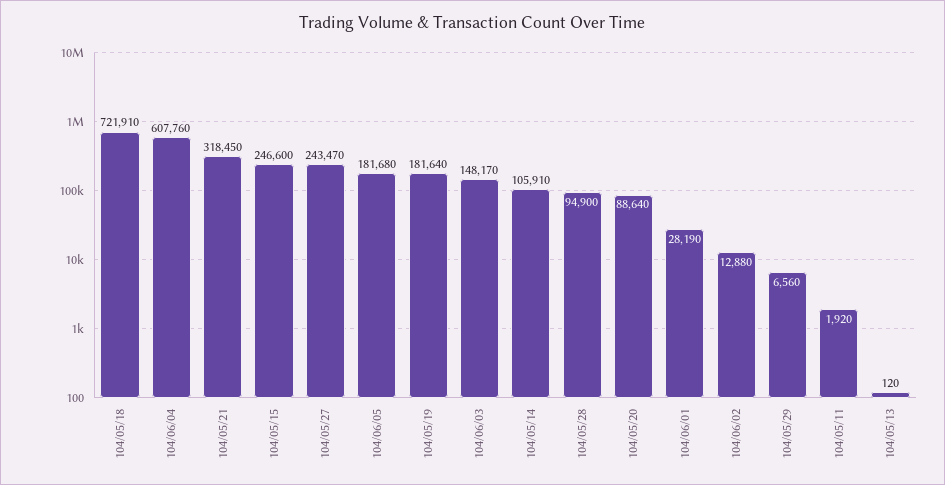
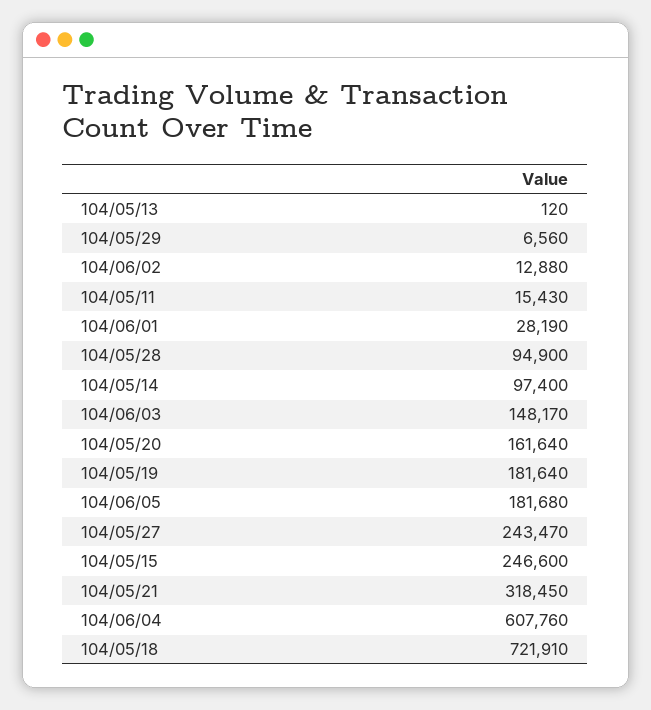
104/05/14: 105910 -> 97400
104/05/20: 88640 -> 161640
104/05/11: 1920 -> 15430

